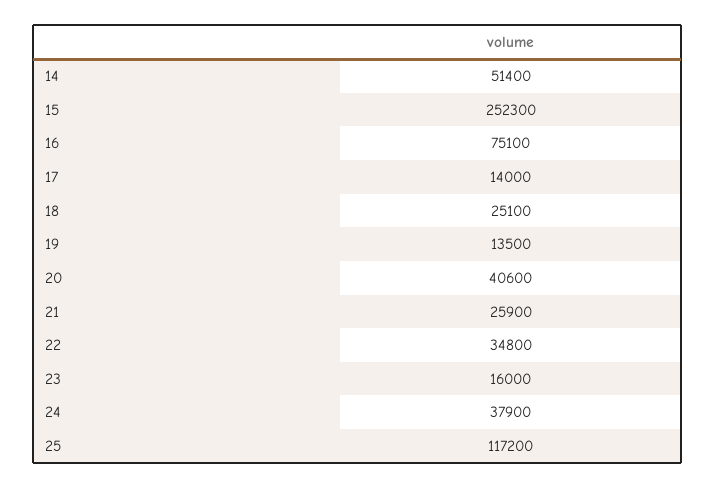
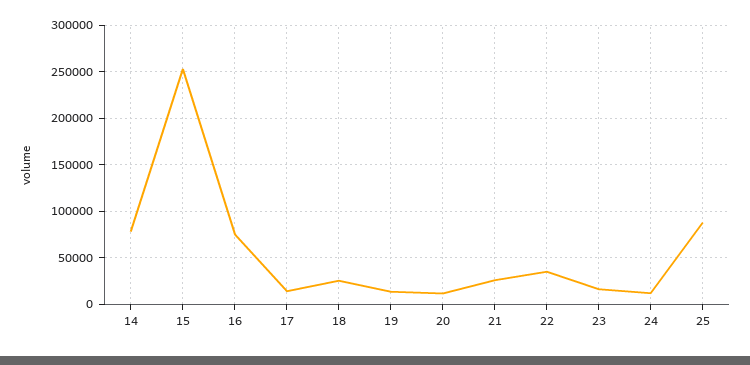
14: 51400 -> 80000
20: 40600 -> 10000
24: 37900 -> 10000
25: 117200 -> 90000

